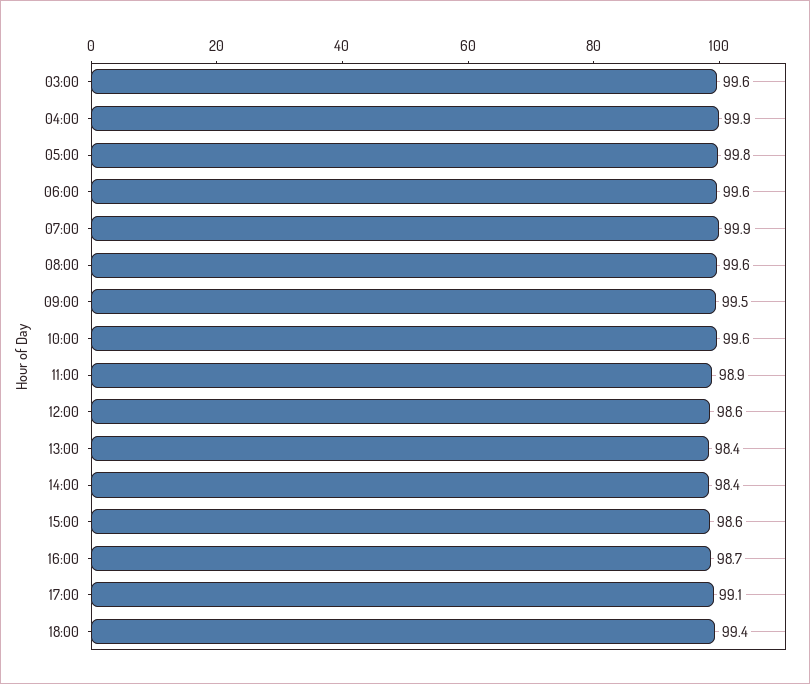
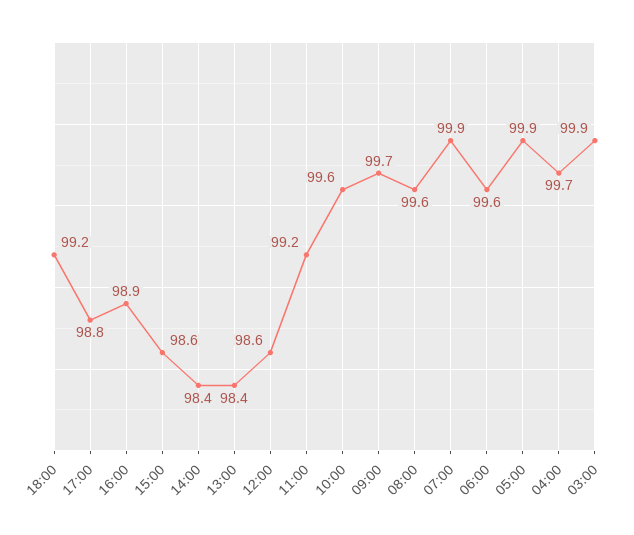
03:00: 99.6 -> 99.9
04:00: 99.9 -> 99.7
05:00: 99.8 -> 99.9
09:00: 99.5 -> 99.7
11:00: 98.9 -> 99.2
16:00: 98.7 -> 98.9
17:00: 99.1 -> 98.8
18:00: 99.4 -> 99.2

